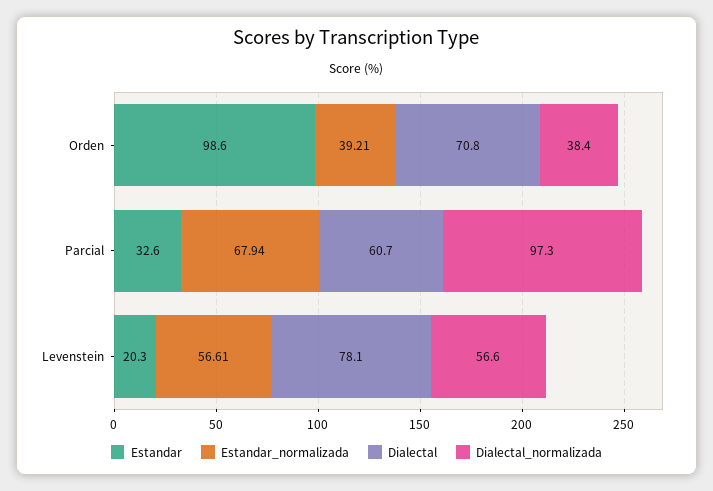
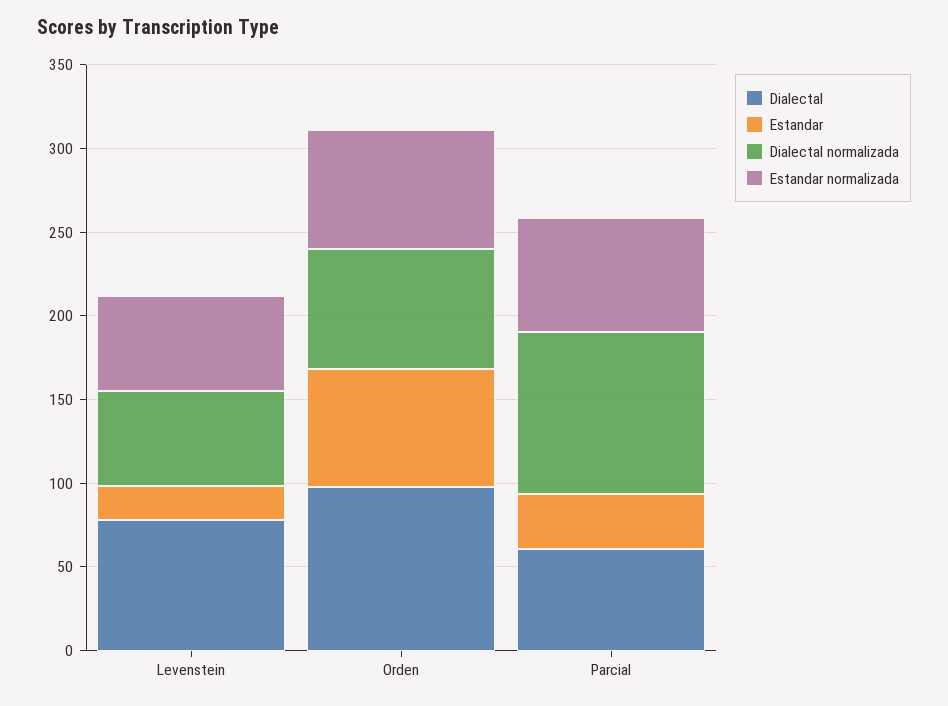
Estandar, Orden: 98.6 -> 70
Estandar_normalizada, Orden: 39.21 -> 70
Dialectal, Orden: 70.8 -> 100
Dialectal_normalizada, Orden: 38.4 -> 70

